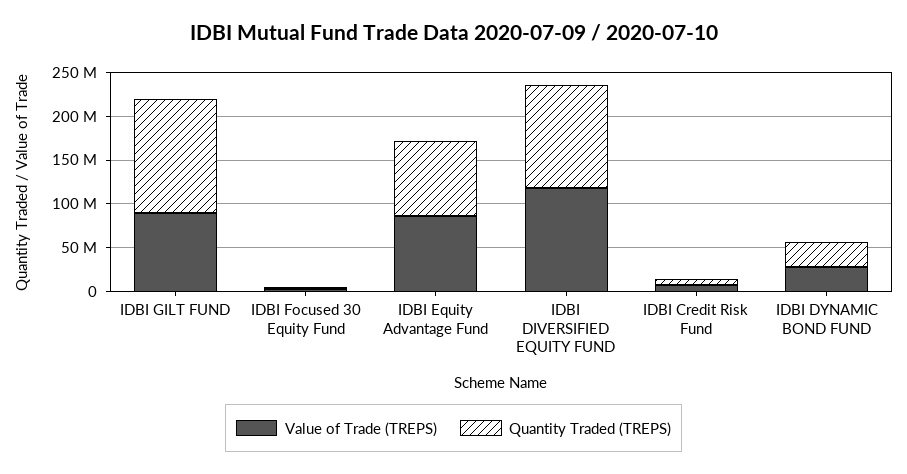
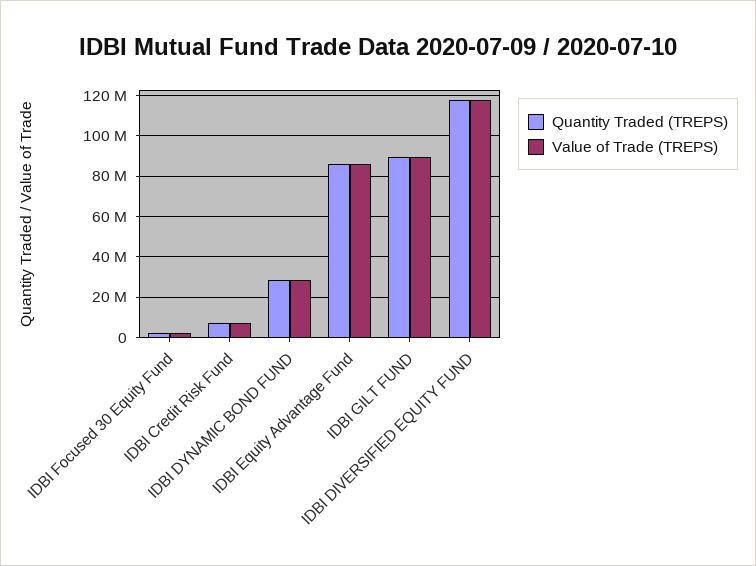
Quantity Traded (TREPS), IDBI GILT FUND: 130000000 -> 90000000

